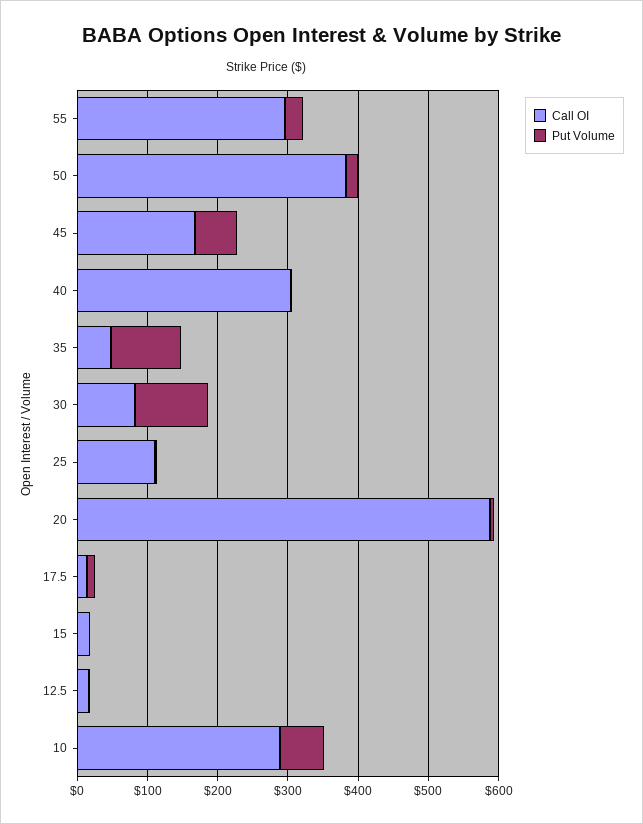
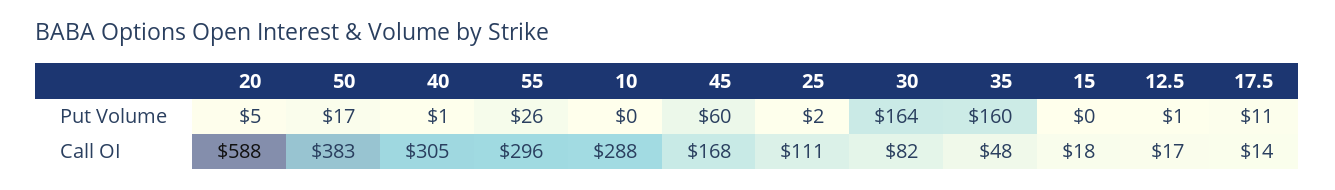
Put Volume, 35: 100 -> 160
Put Volume, 30: 100 -> 164
Put Volume, 10: 60 -> 0

